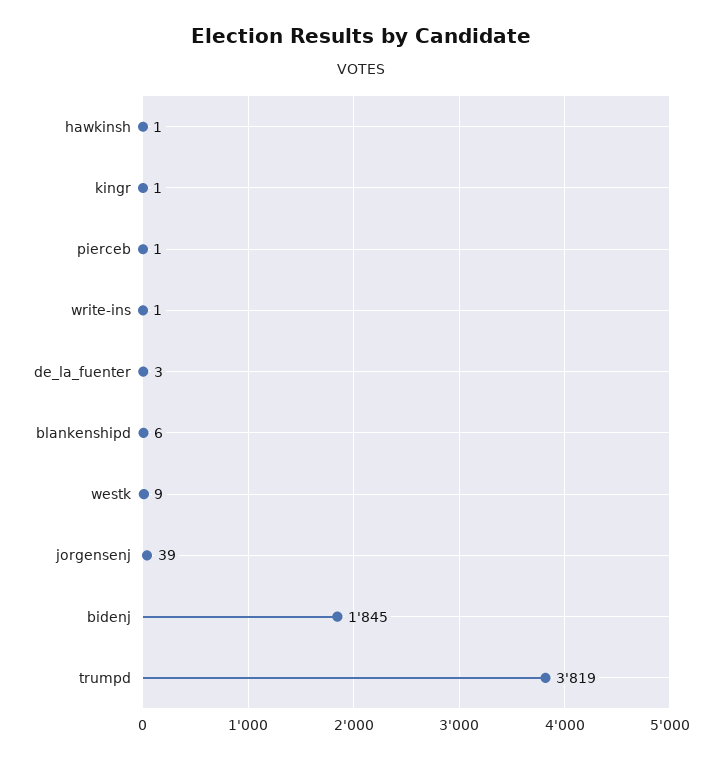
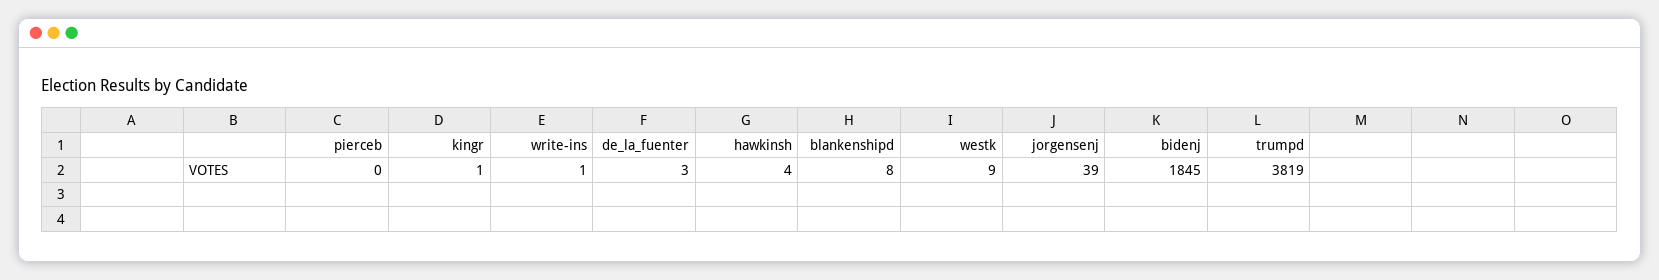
hawkinsh: 1 -> 4
pierceb: 1 -> 0
blankenshipd: 6 -> 8

